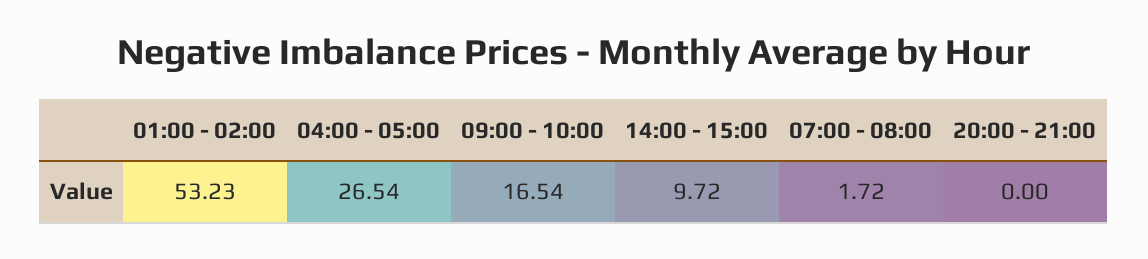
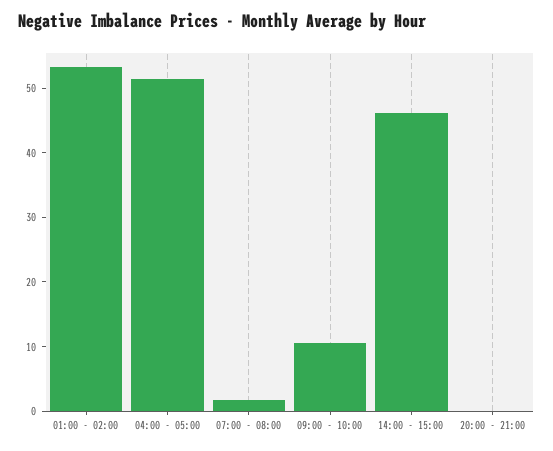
04:00 - 05:00: 26.54 -> 52
09:00 - 10:00: 16.54 -> 10
14:00 - 15:00: 9.72 -> 46

